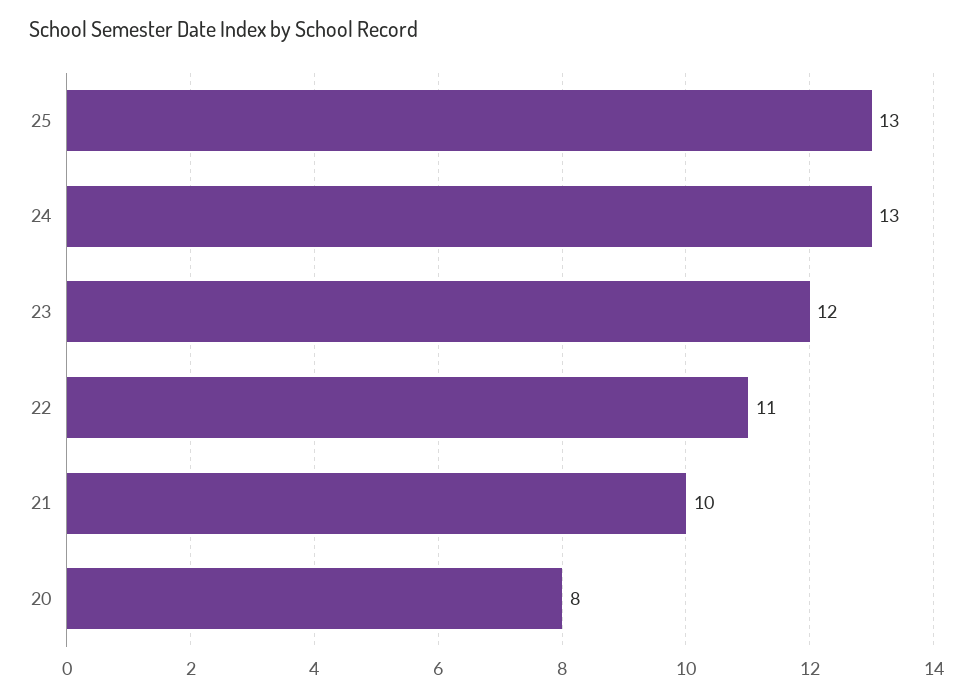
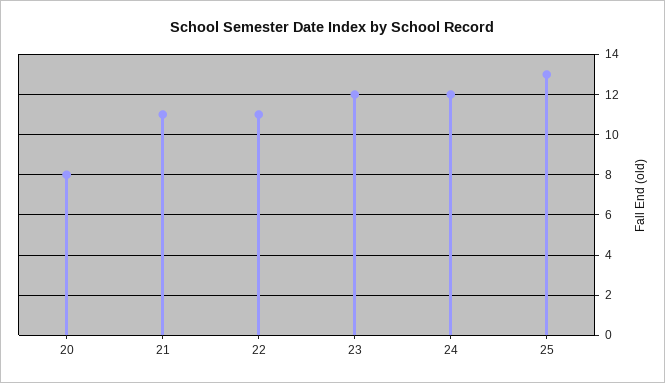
24: 13 -> 12
21: 10 -> 11

